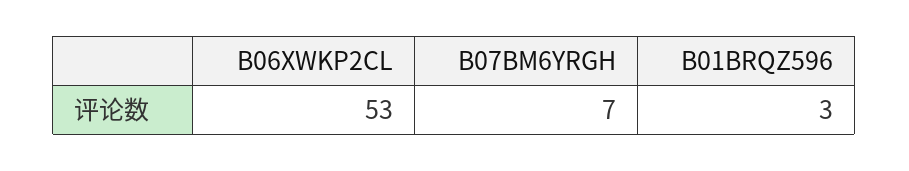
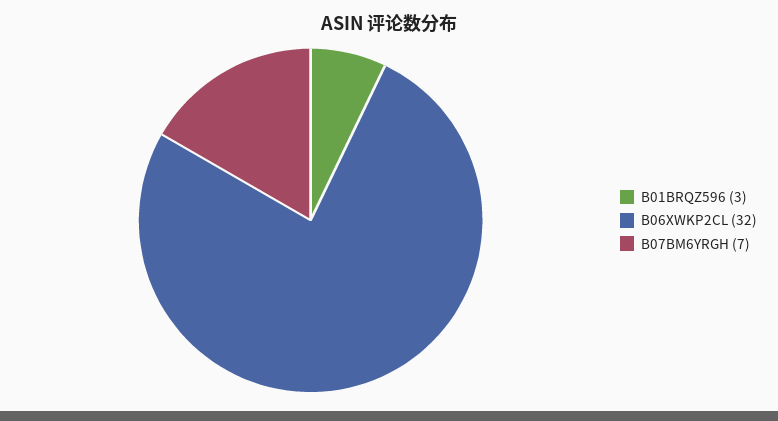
B06XWKP2CL: 53 -> 32

